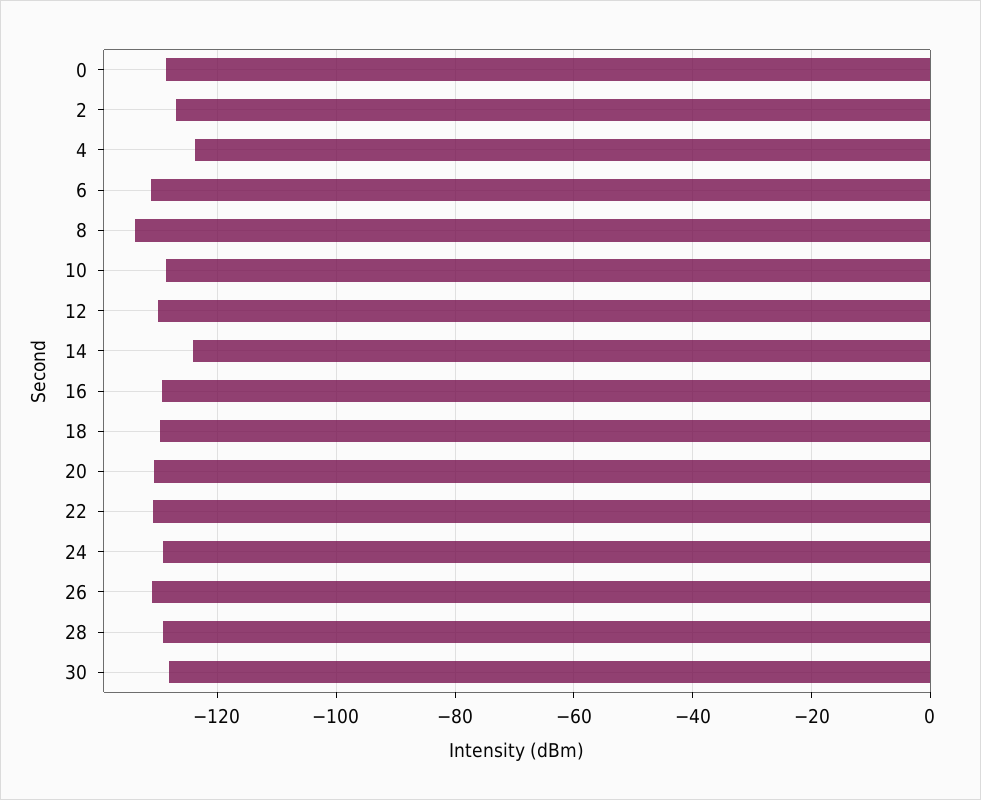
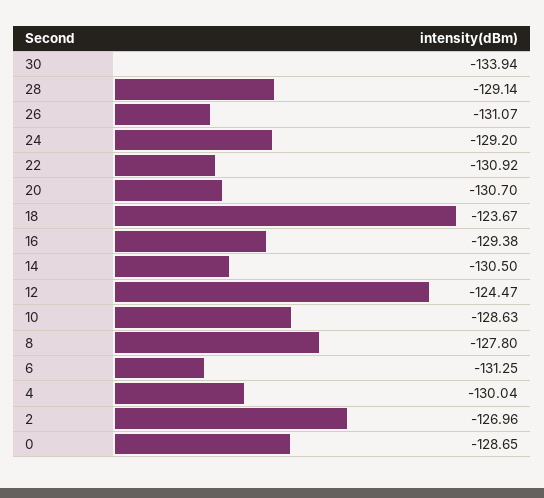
4: -124 -> -130.04
8: -134 -> -127.8
12: -130 -> -124.47
14: -124 -> -130.5
18: -130 -> -123.67
30: -128 -> -133.94

